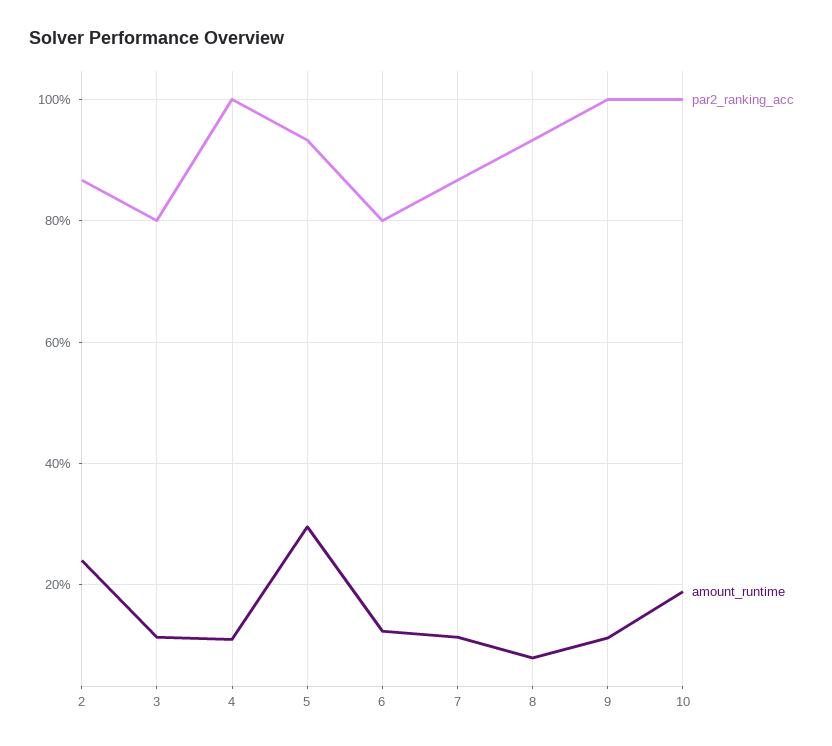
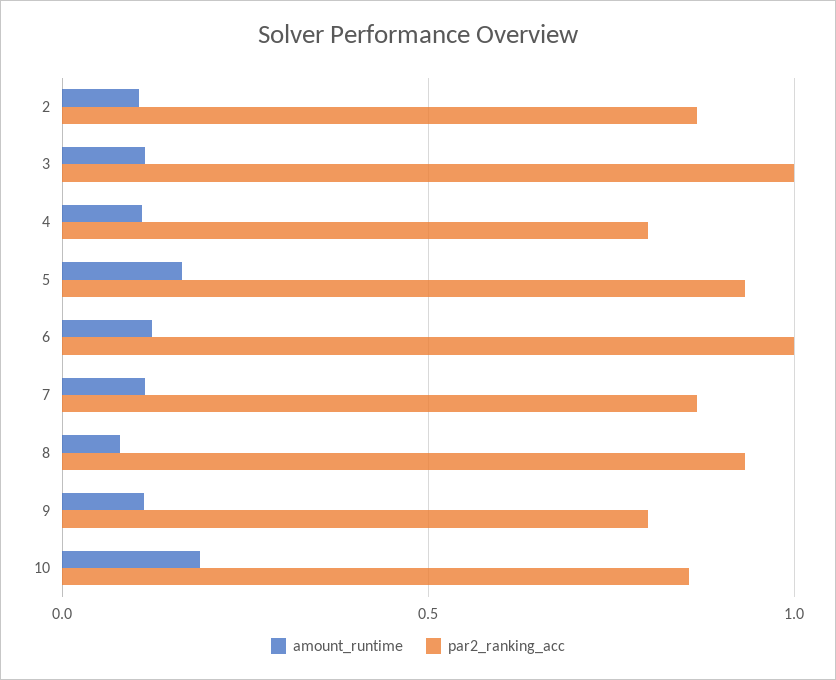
amount_runtime, 2: 0.24 -> 0.1
par2_ranking_acc, 3: 0.8 -> 1
par2_ranking_acc, 4: 1 -> 0.8
amount_runtime, 5: 0.3 -> 0.15
par2_ranking_acc, 6: 0.8 -> 1
par2_ranking_acc, 9: 1 -> 0.8
par2_ranking_acc, 10: 1 -> 0.85

